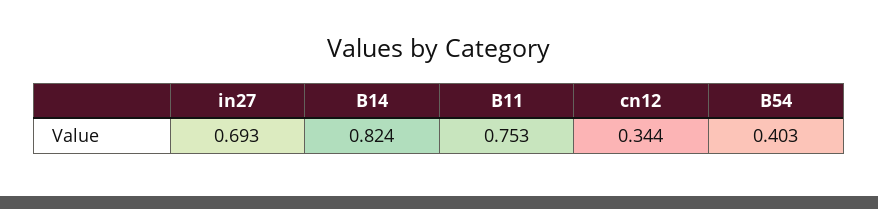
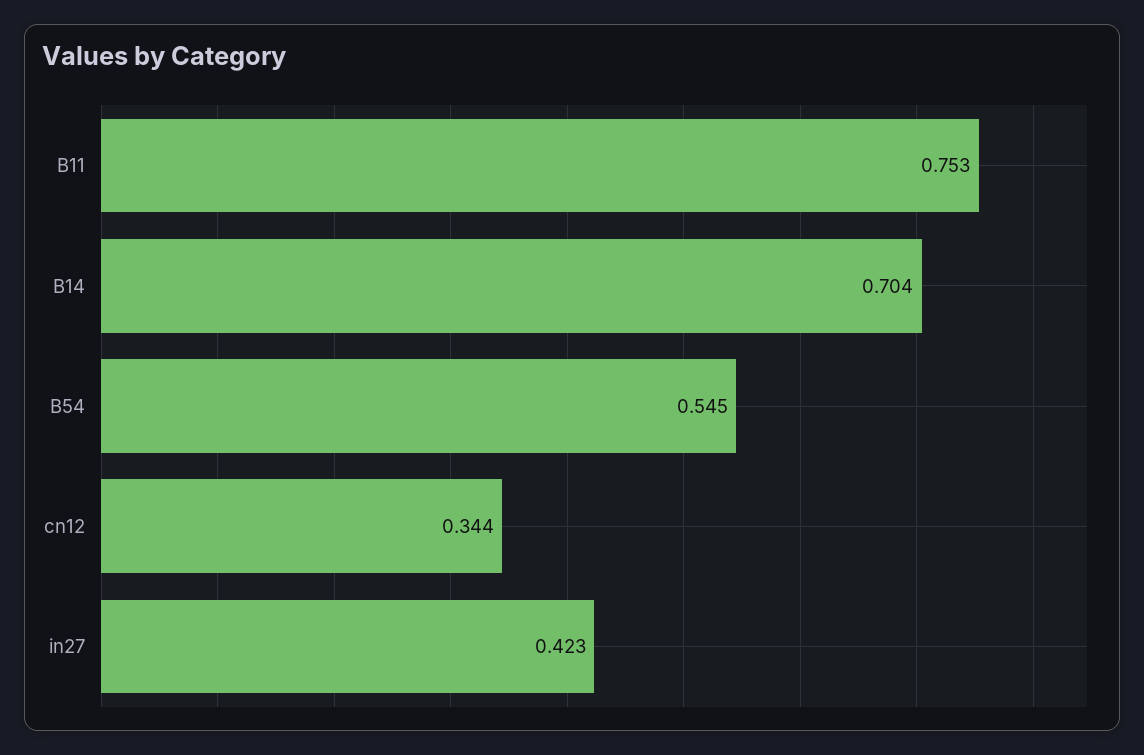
in27: 0.693 -> 0.423
B14: 0.824 -> 0.704
B54: 0.403 -> 0.545

